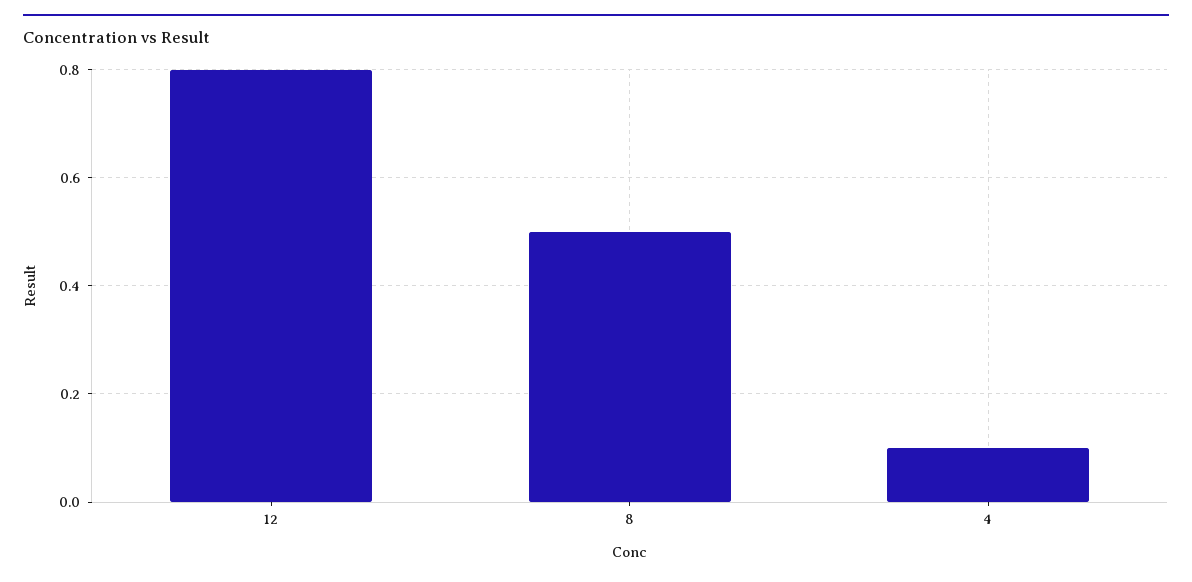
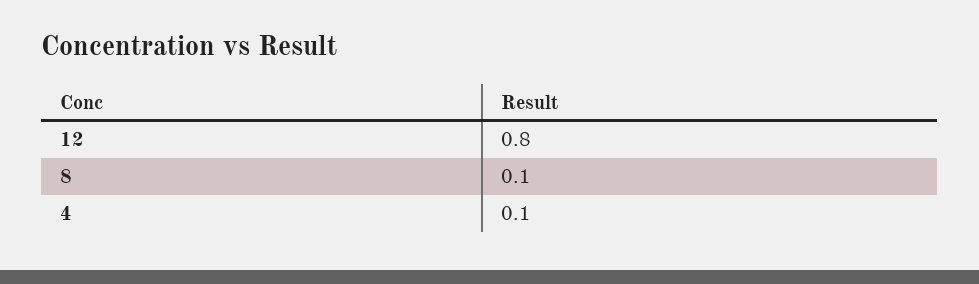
8: 0.5 -> 0.1

